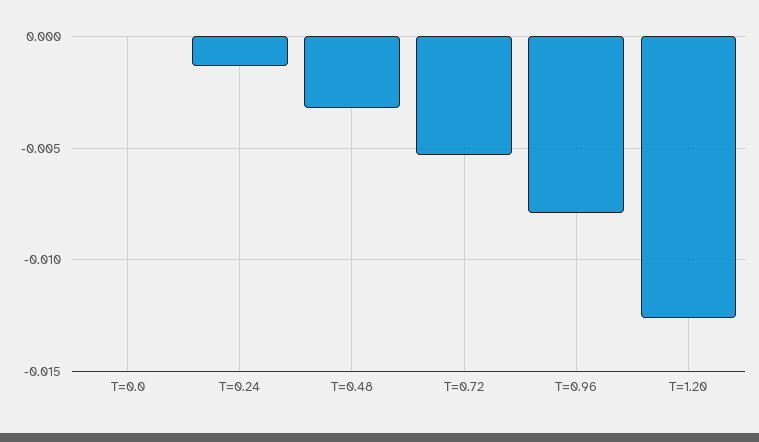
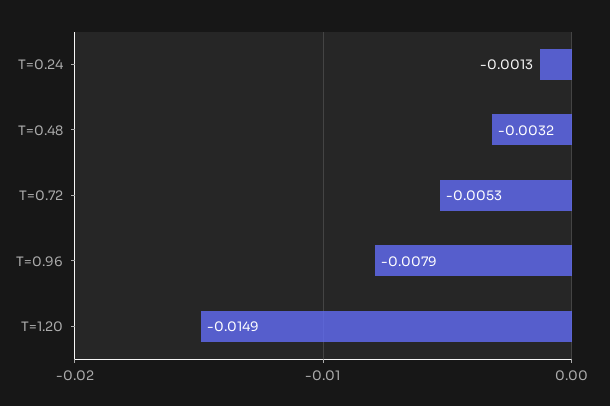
T=0.0: 0 -> none
T=1.20: -0.0125 -> -0.0149

